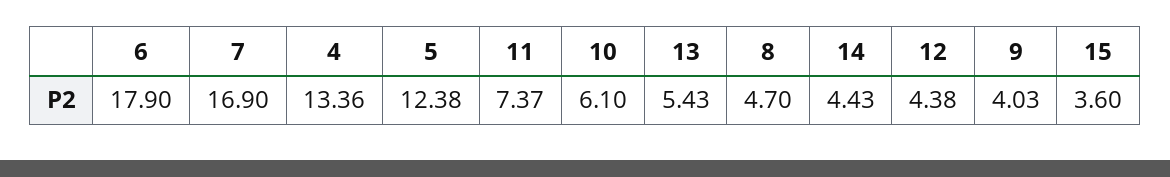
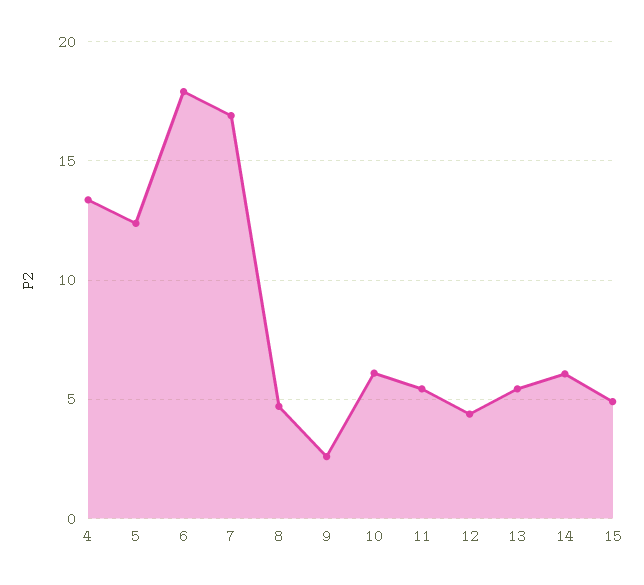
11: 7.37 -> 5.5
14: 4.43 -> 6
9: 4.03 -> 2.5
15: 3.6 -> 5

